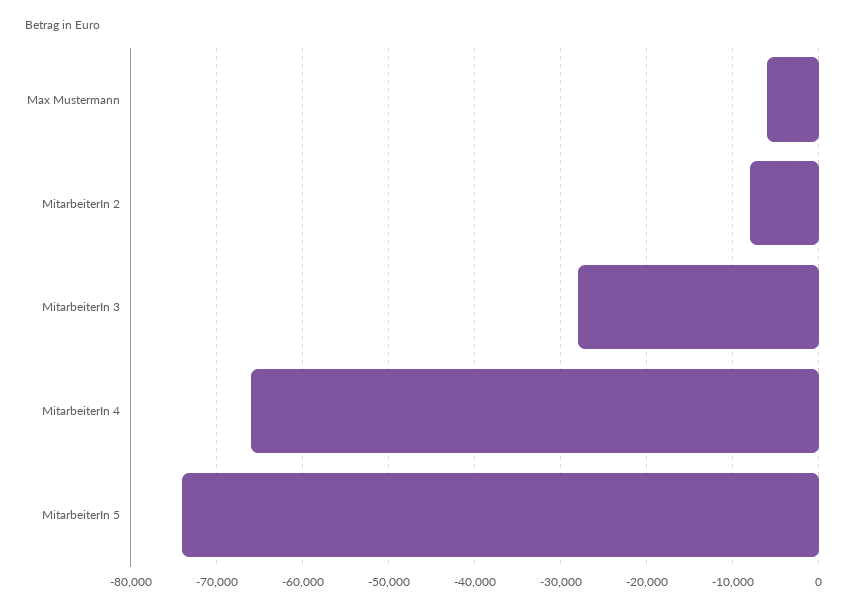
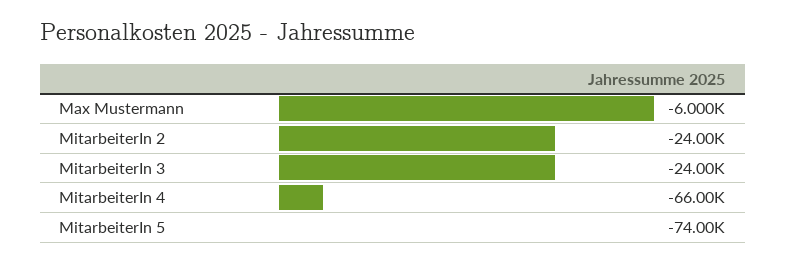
MitarbeiterIn 2: -8000 -> -24000
MitarbeiterIn 3: -28000 -> -24000

